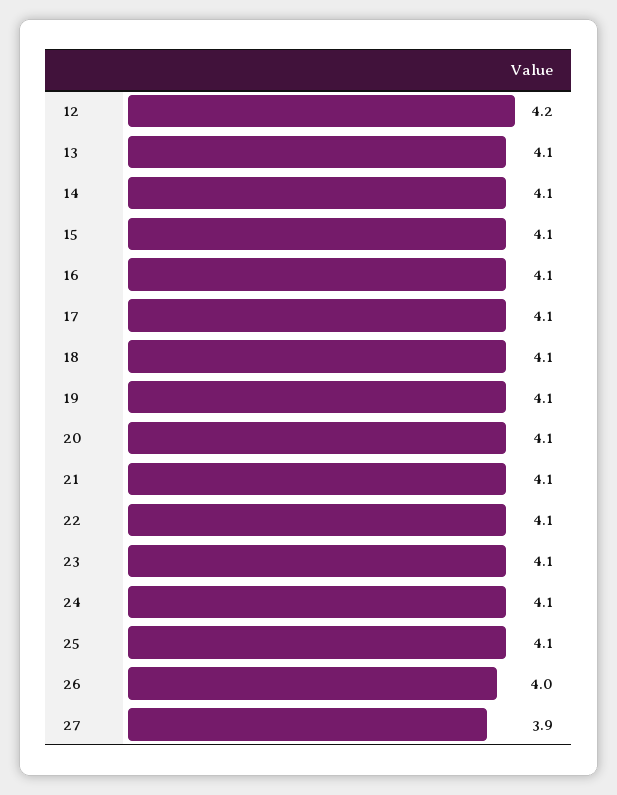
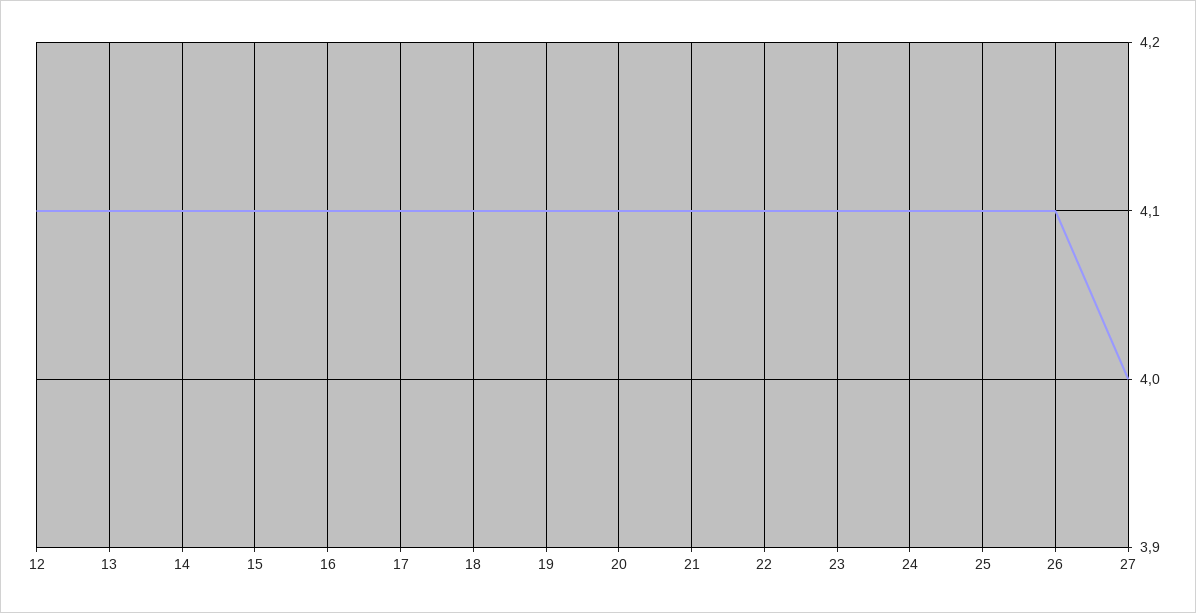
12: 4.2 -> 4.1
26: 4 -> 4.1
27: 3.9 -> 4

